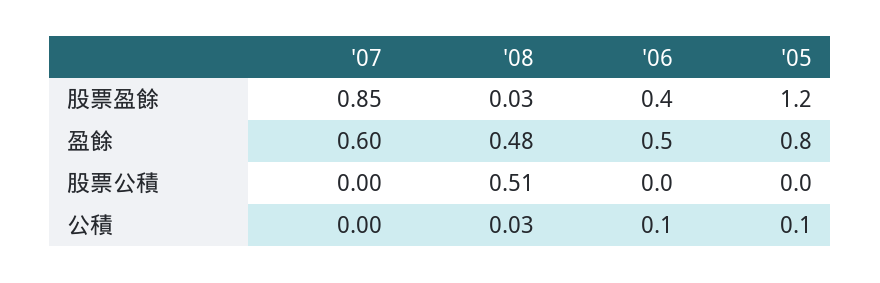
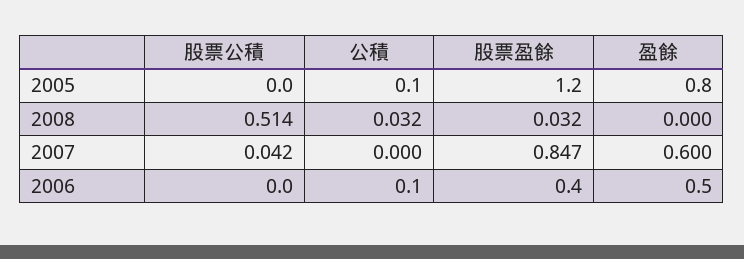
'08, 盈餘: 0.48 -> 0
'07, 股票公積: 0 -> 0.042

